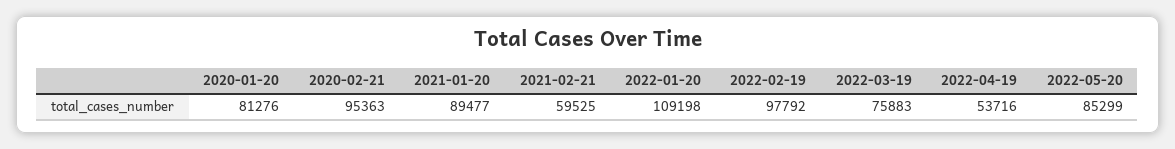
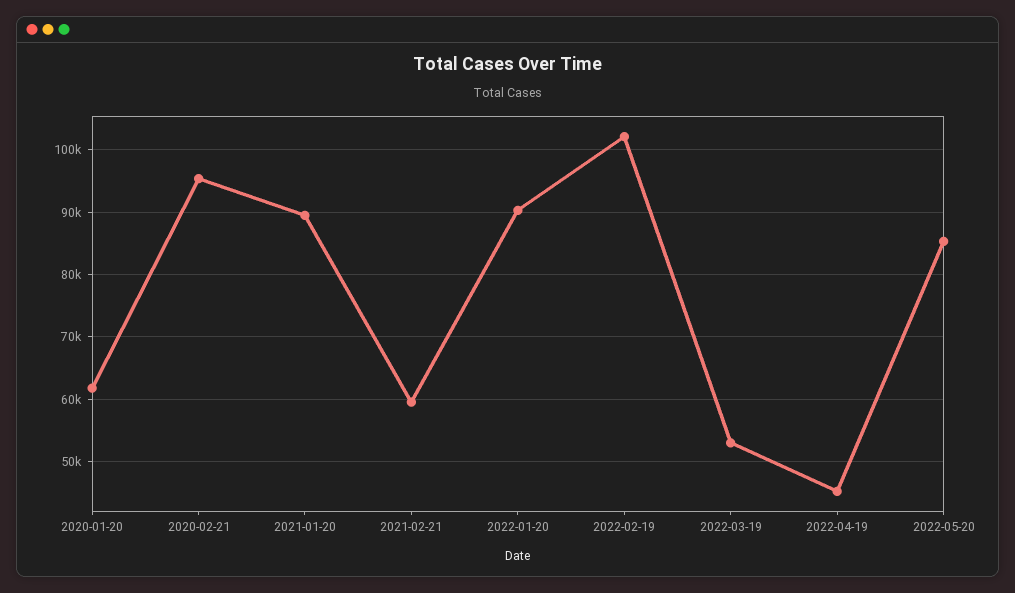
2020-01-20: 81276 -> 62000
2022-01-20: 109198 -> 90000
2022-02-19: 97792 -> 102000
2022-03-19: 75883 -> 53000
2022-04-19: 53716 -> 45000

